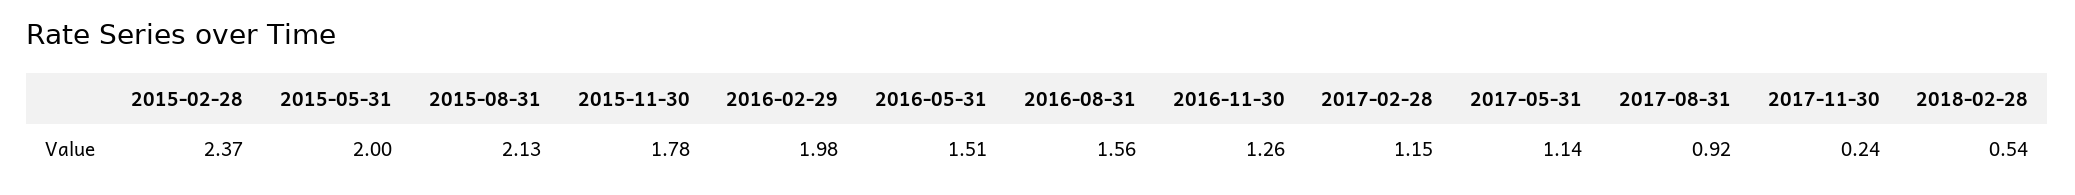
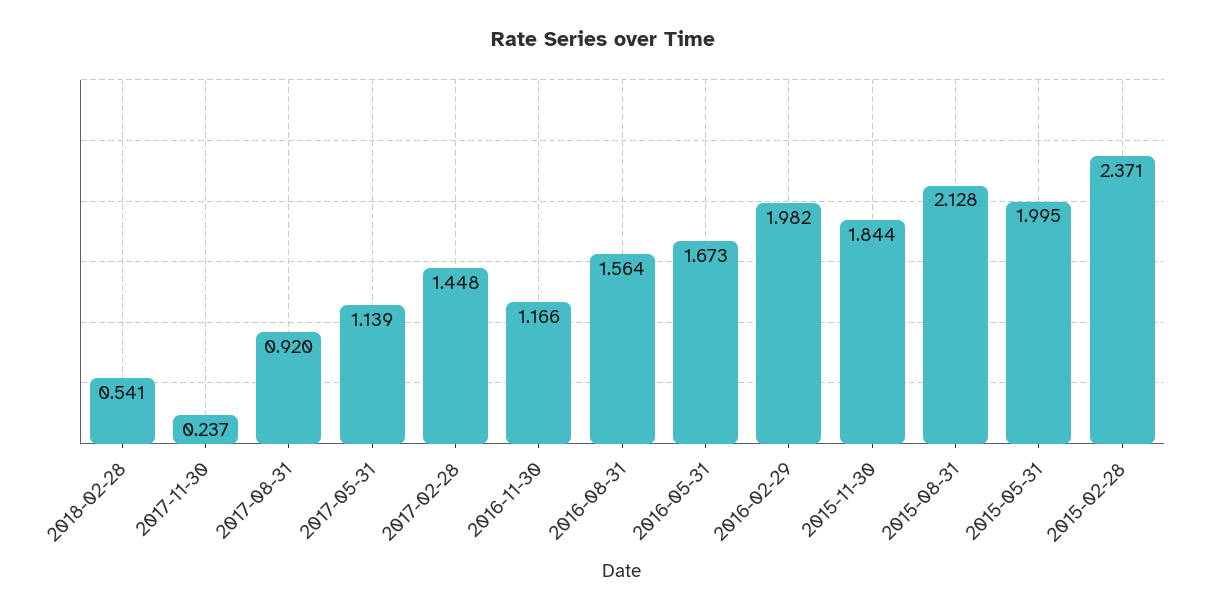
2015-11-30: 1.78 -> 1.844
2016-05-31: 1.51 -> 1.673
2016-11-30: 1.26 -> 1.166
2017-02-28: 1.15 -> 1.448

